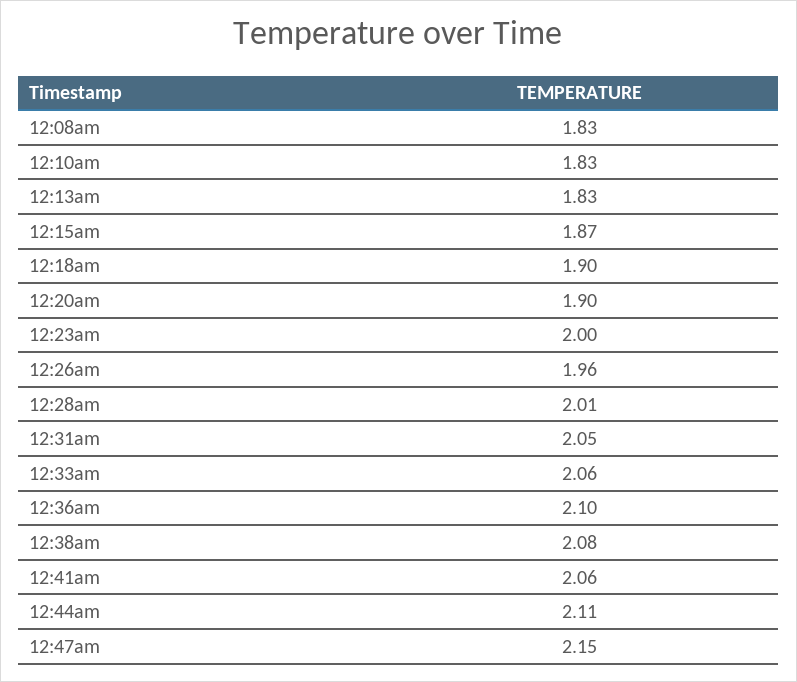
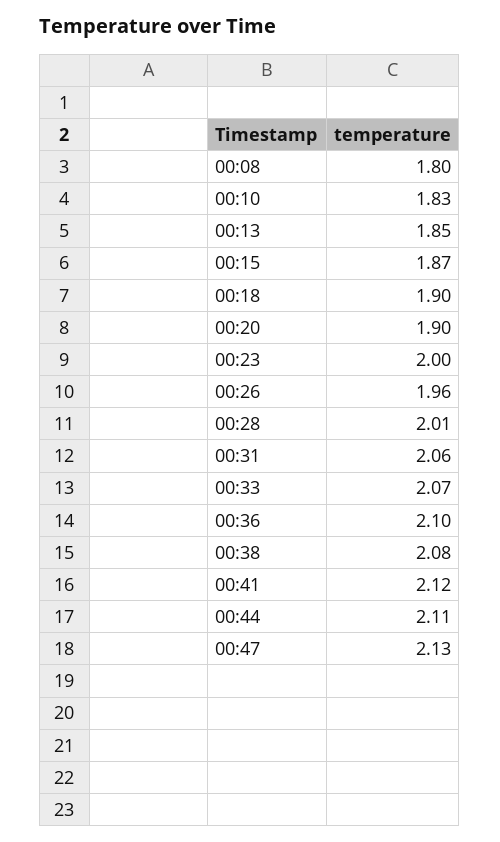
12:08am: 1.83 -> 1.8
12:13am: 1.83 -> 1.85
12:31am: 2.05 -> 2.06
12:33am: 2.06 -> 2.07
12:41am: 2.06 -> 2.12
12:47am: 2.15 -> 2.13

